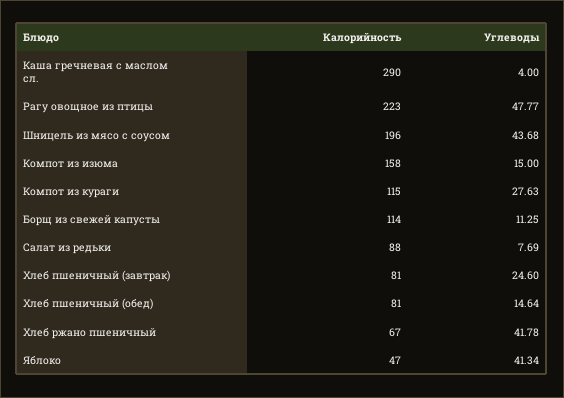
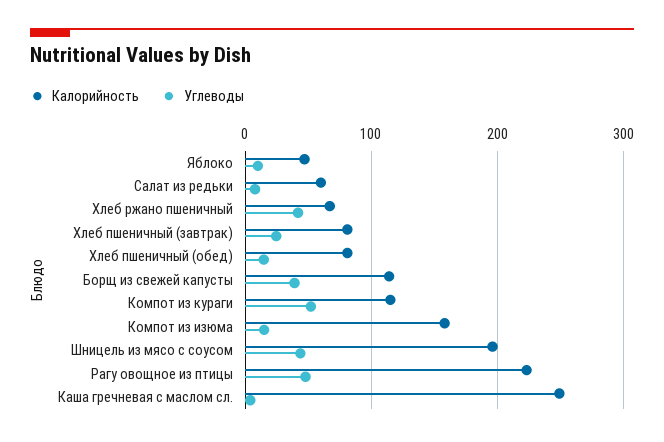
Калорийность, Каша гречневая с маслом сл.: 290 -> 250
Углеводы, Компот из кураги: 27.63 -> 50
Углеводы, Борщ из свежей капусты: 11.25 -> 40
Калорийность, Салат из редьки: 88 -> 60
Углеводы, Яблоко: 41.34 -> 10

